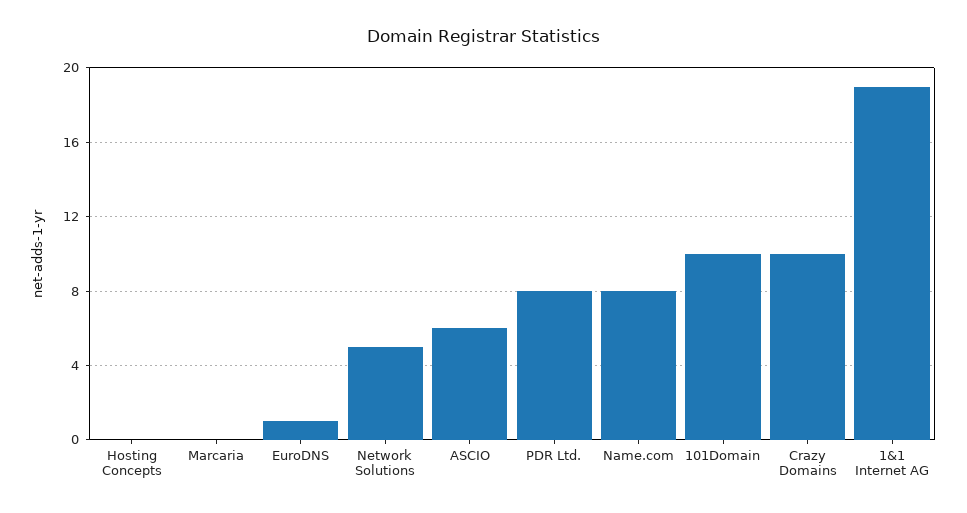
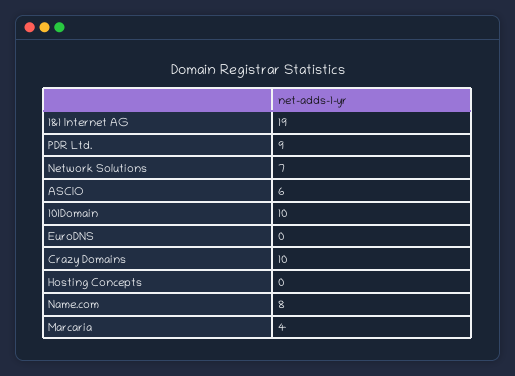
Marcaria: 0 -> 4
EuroDNS: 1 -> 0
Network Solutions: 5 -> 7
PDR Ltd.: 8 -> 9

